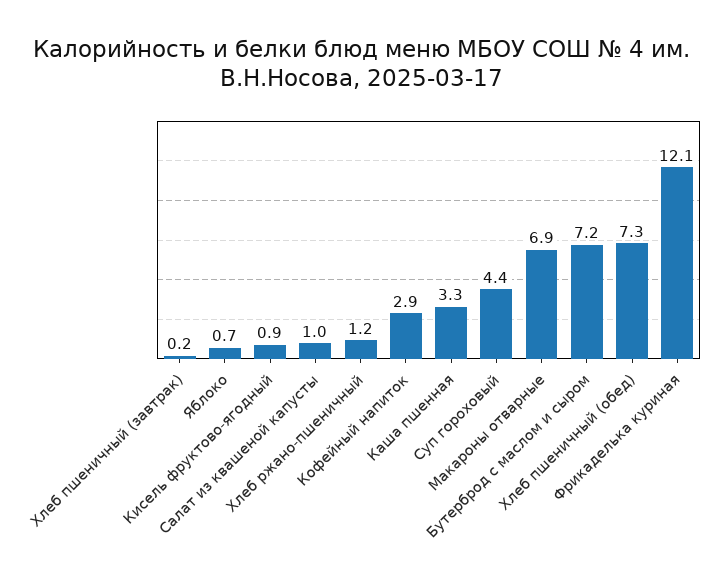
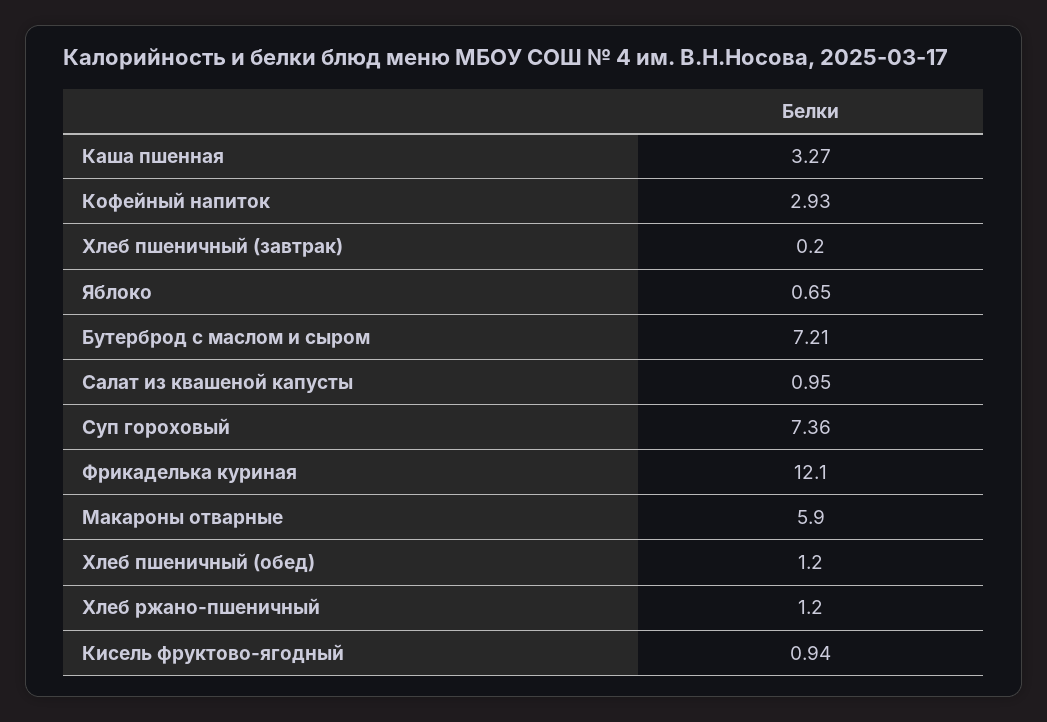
Суп гороховый: 4.4 -> 7.36
Макароны отварные: 6.9 -> 5.9
Хлеб пшеничный (обед): 7.3 -> 1.2

